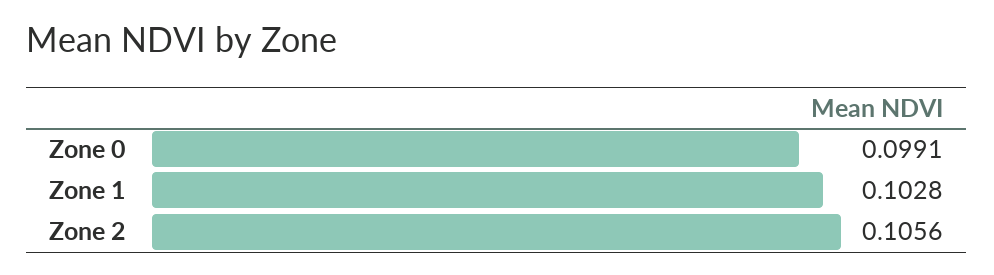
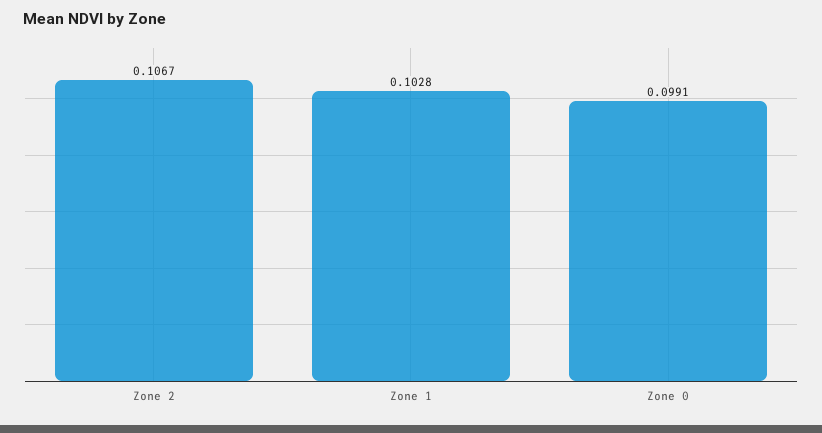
Zone 2: 0.1056 -> 0.1067

